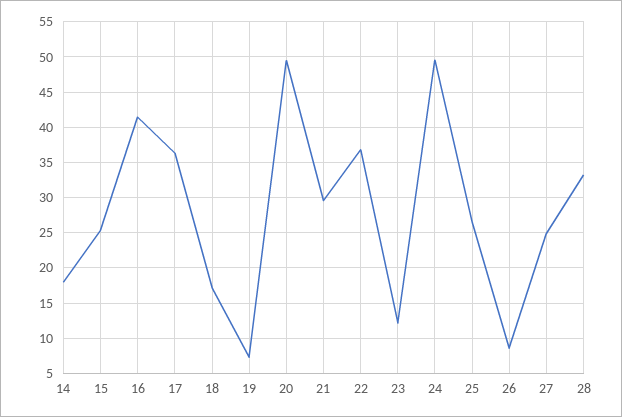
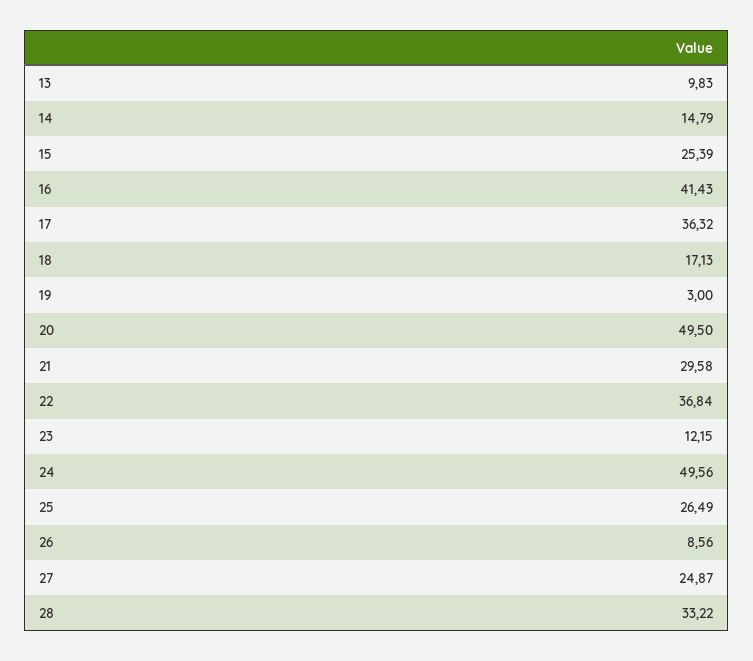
14: 18 -> 14.79
19: 7 -> 3
13: none -> 9.83

